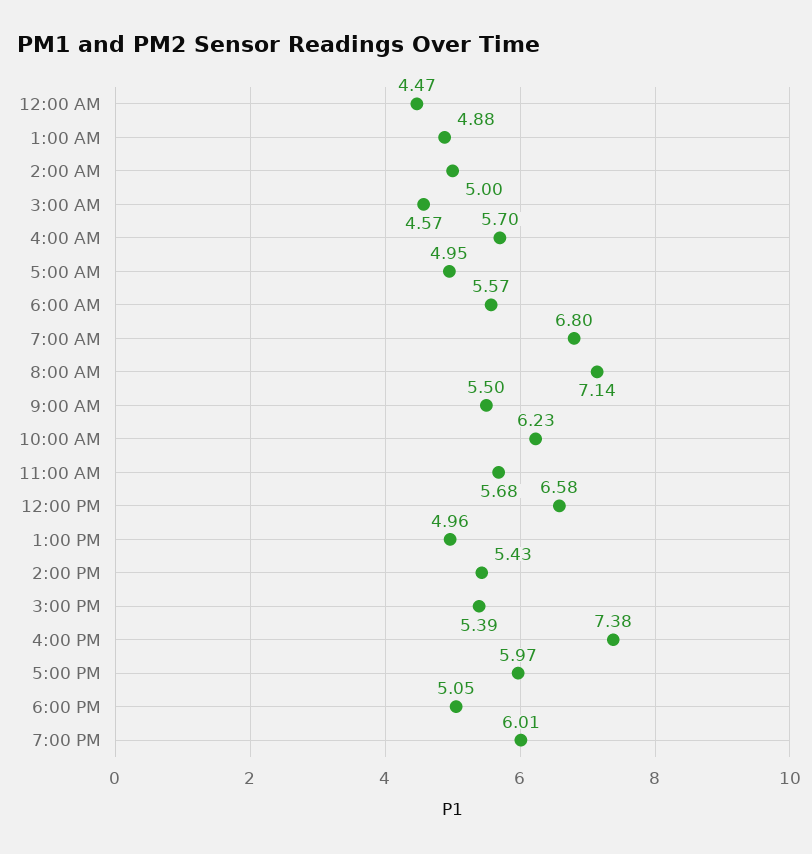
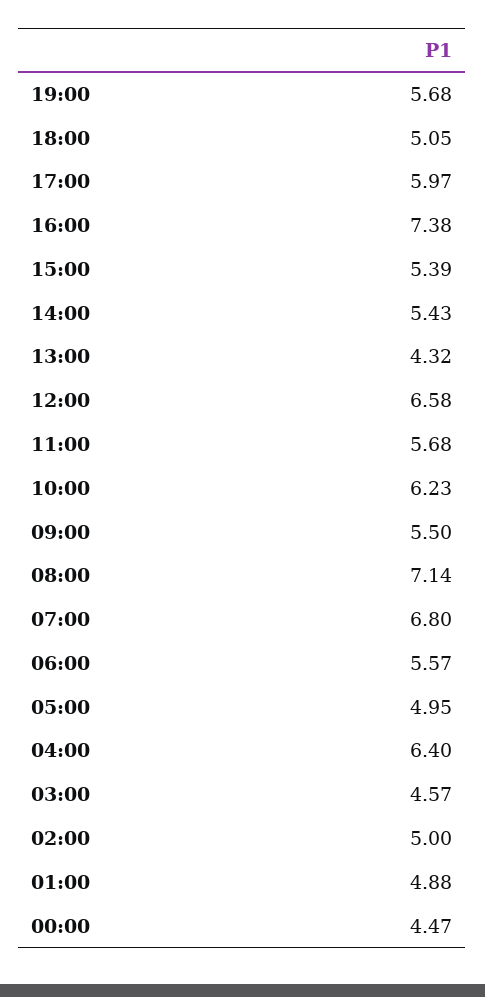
4:00 AM: 5.7 -> 6.4
1:00 PM: 4.96 -> 4.32
7:00 PM: 6.01 -> 5.68

